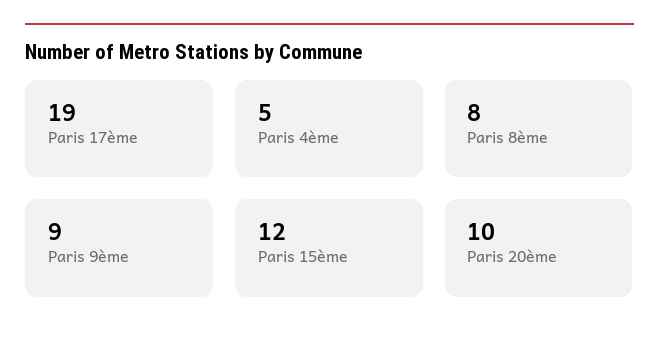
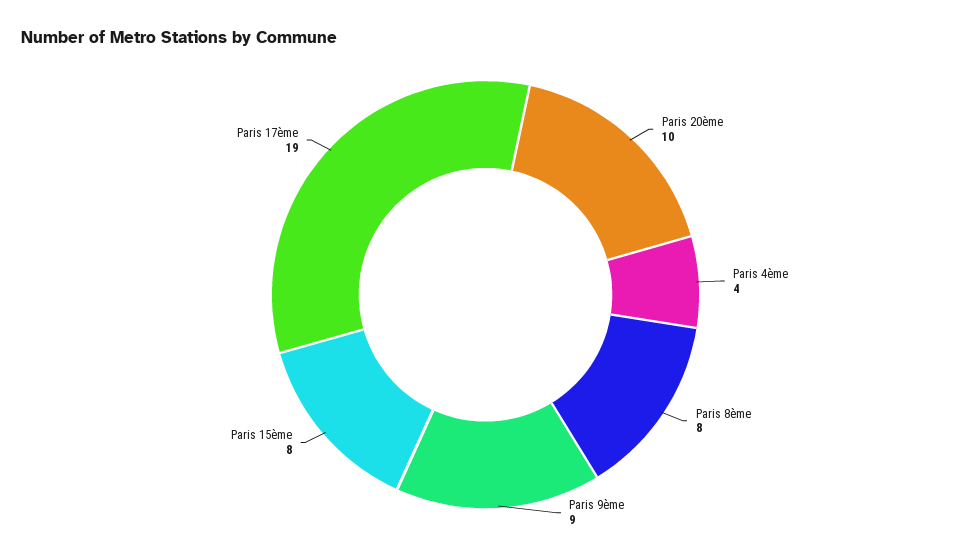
Paris 4ème: 5 -> 4
Paris 15ème: 12 -> 8

